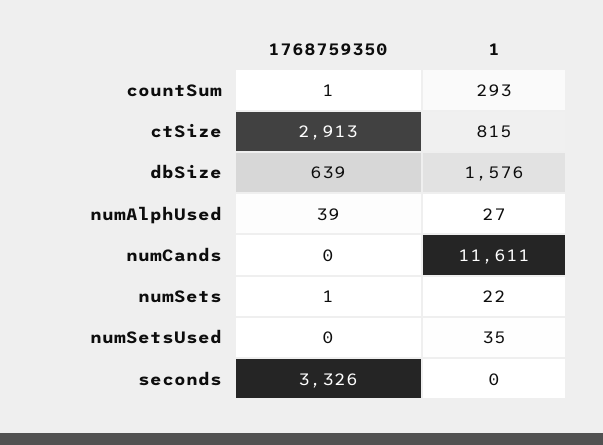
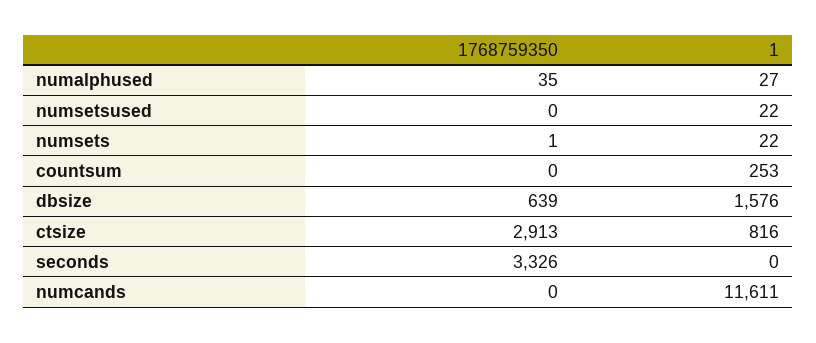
1768759350, countSum: 1 -> 0
1, countSum: 293 -> 253
1, ctSize: 815 -> 816
1768759350, numAlphUsed: 39 -> 35
1, numSetsUsed: 35 -> 22

